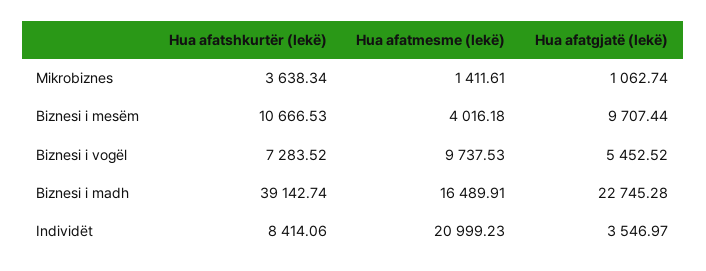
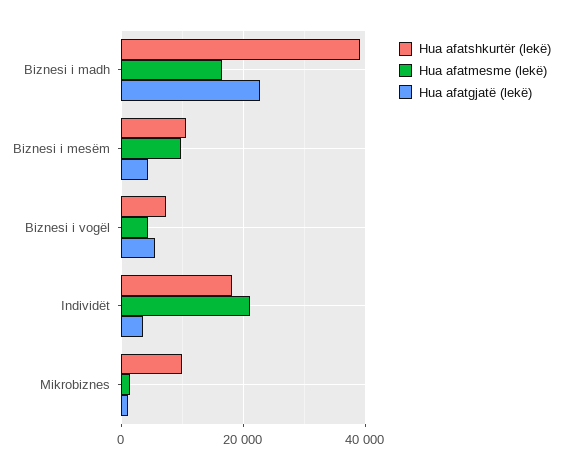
Hua afatshkurtër (lekë), Mikrobiznes: 3638.34 -> 10000
Hua afatmesme (lekë), Biznesi i mesëm: 4016.18 -> 10000
Hua afatgjatë (lekë), Biznesi i mesëm: 9707.44 -> 4000
Hua afatmesme (lekë), Biznesi i vogël: 9737.53 -> 4000
Hua afatshkurtër (lekë), Individët: 8414.06 -> 18000

